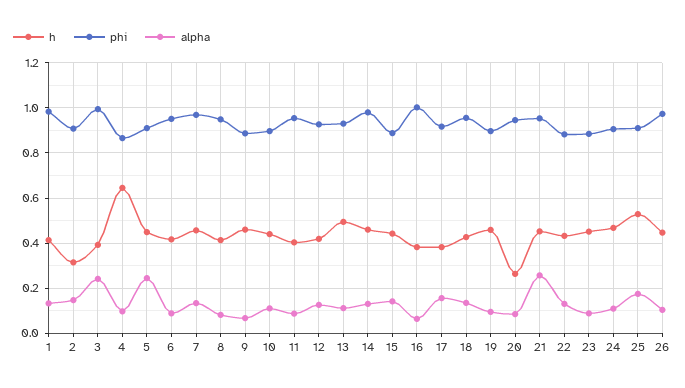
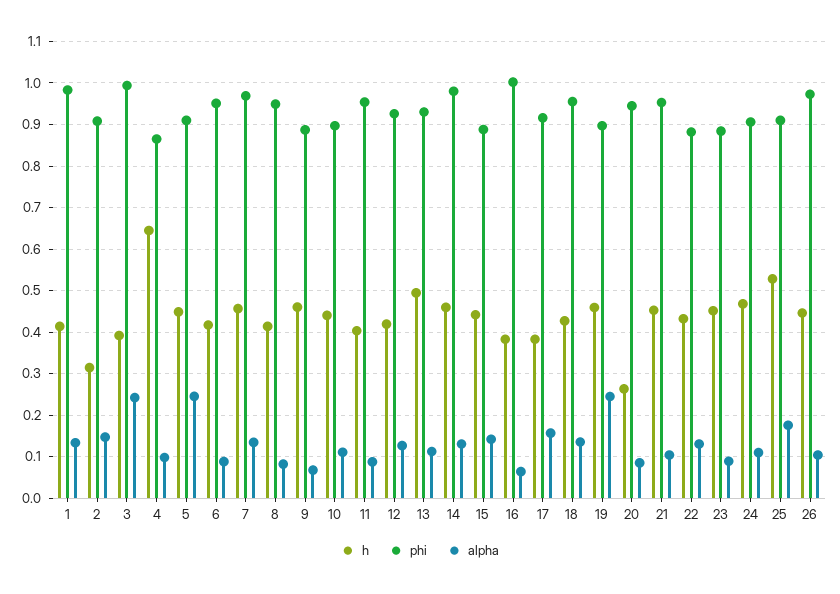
alpha, 19: 0.1 -> 0.24
alpha, 21: 0.25 -> 0.1

